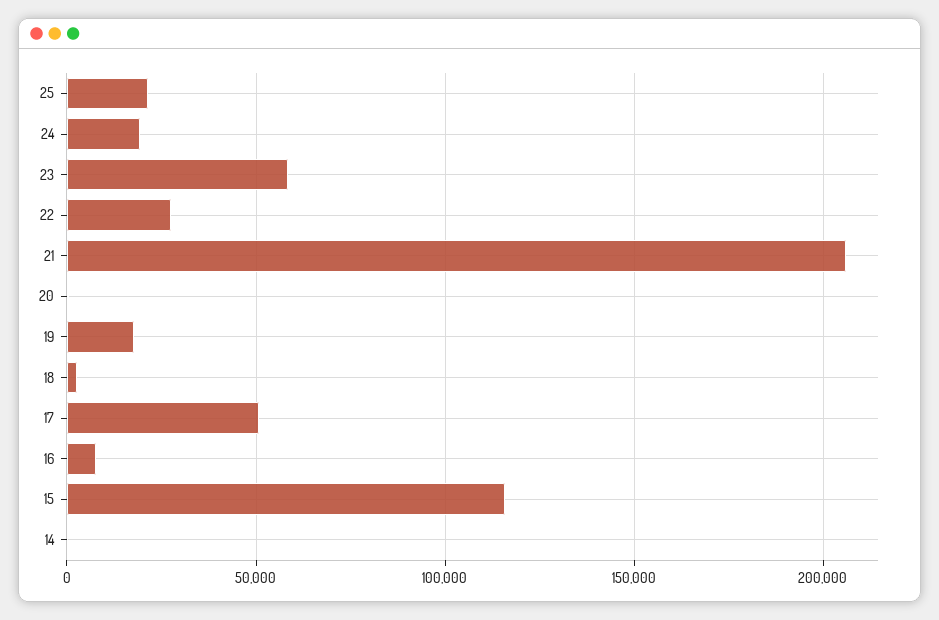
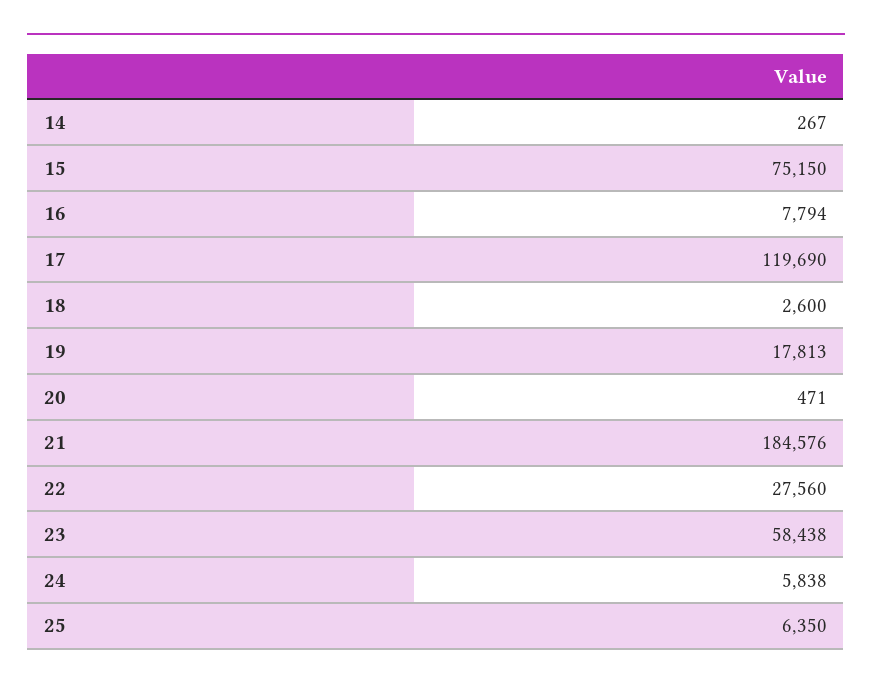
25: 20000 -> 6350
24: 20000 -> 5838
21: 205000 -> 184576
17: 50000 -> 119690
15: 115000 -> 75150

